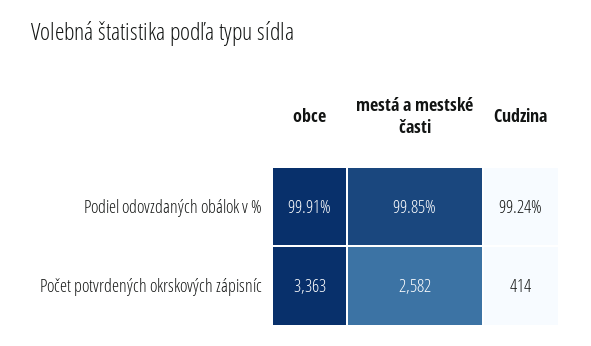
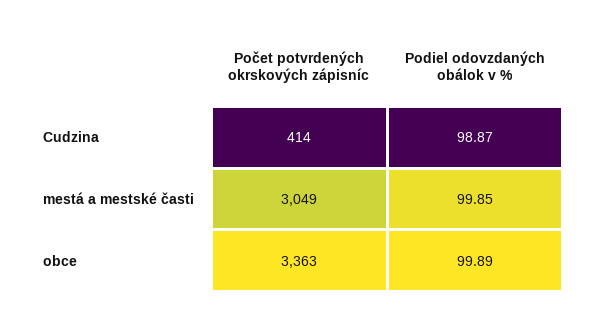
obce, Podiel odovzdaných obálok v %: 99.91 -> 99.89
Cudzina, Podiel odovzdaných obálok v %: 99.24 -> 98.87
mestá a mestské časti, Počet potvrdených okrskových zápisníc: 2582 -> 3049

